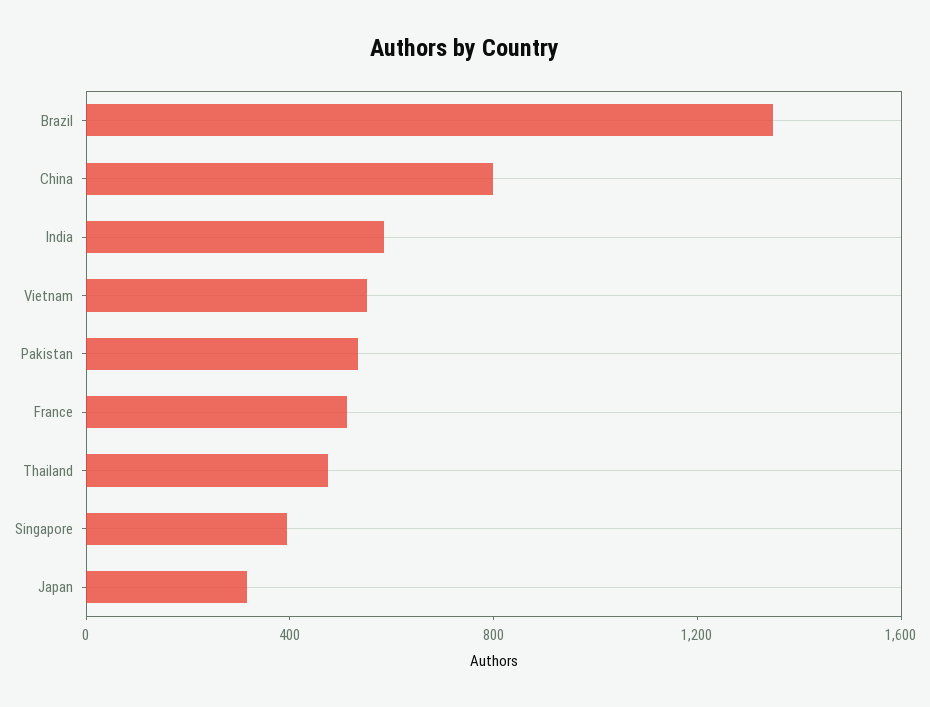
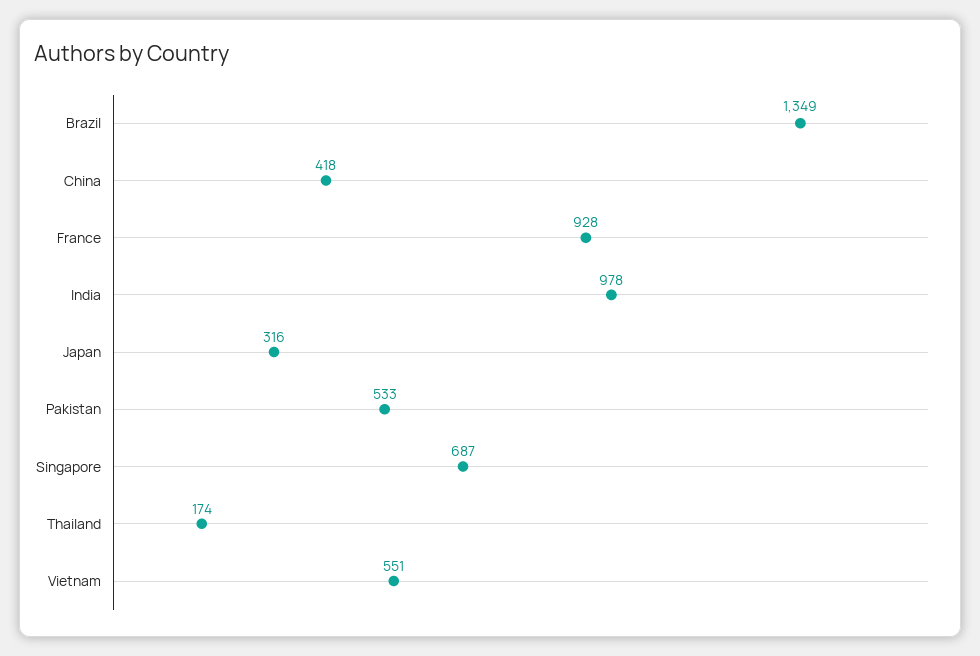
China: 800 -> 418
India: 600 -> 978
France: 500 -> 928
Thailand: 500 -> 174
Singapore: 400 -> 687

